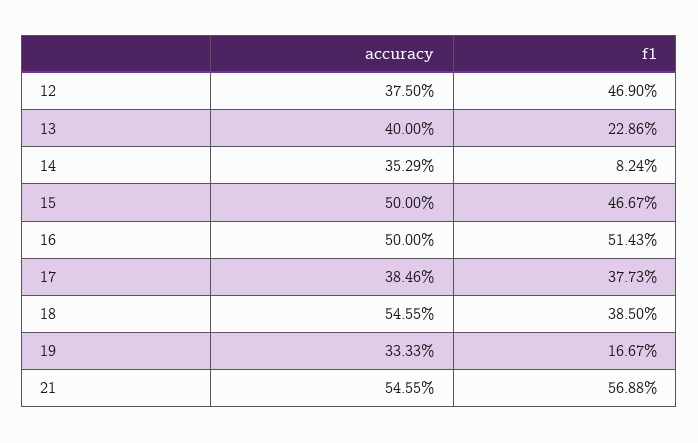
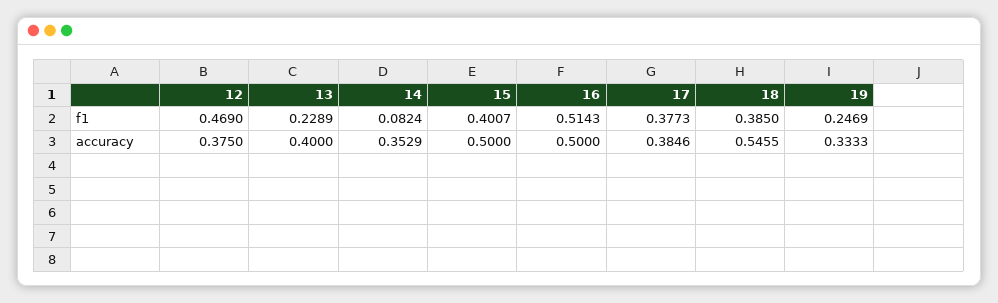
f1, 13: 0.2286 -> 0.2289
f1, 15: 0.4667 -> 0.4007
f1, 19: 0.1667 -> 0.2469
accuracy, 21: 0.5455 -> none
f1, 21: 0.5688 -> none

